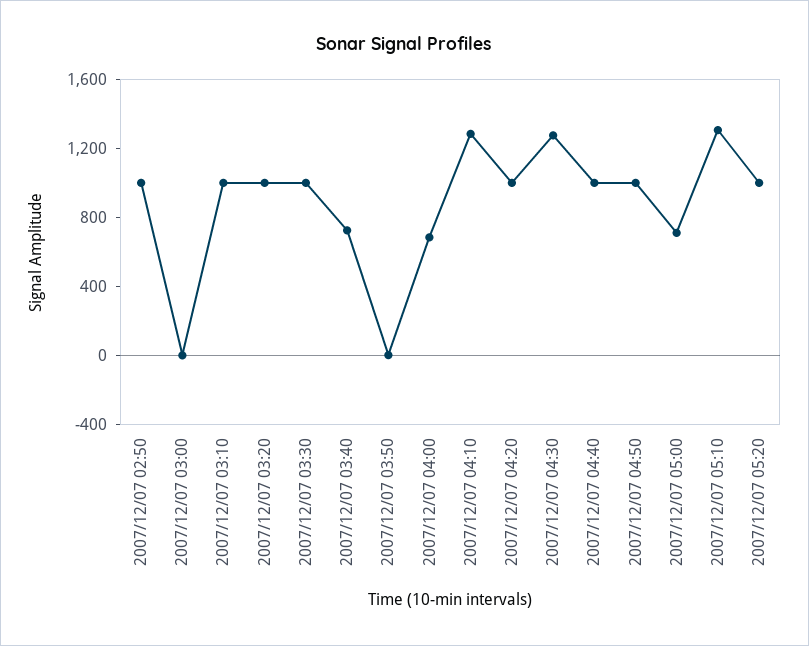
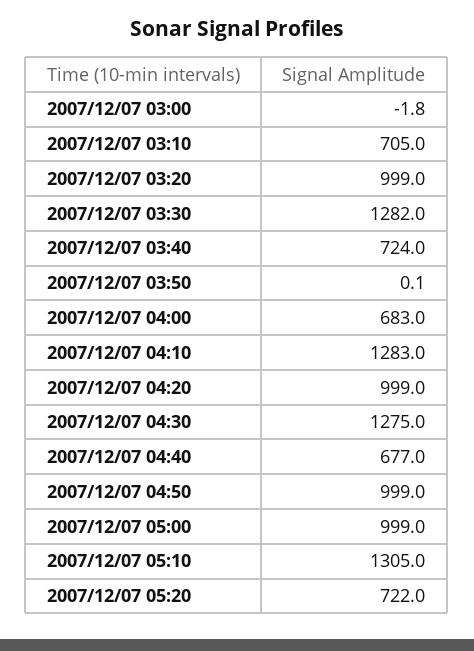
2007/12/07 02:50: 1000 -> none
2007/12/07 03:10: 1000 -> 705
2007/12/07 03:30: 1000 -> 1282
2007/12/07 04:40: 1000 -> 677
2007/12/07 05:00: 700 -> 999
2007/12/07 05:20: 1000 -> 722

